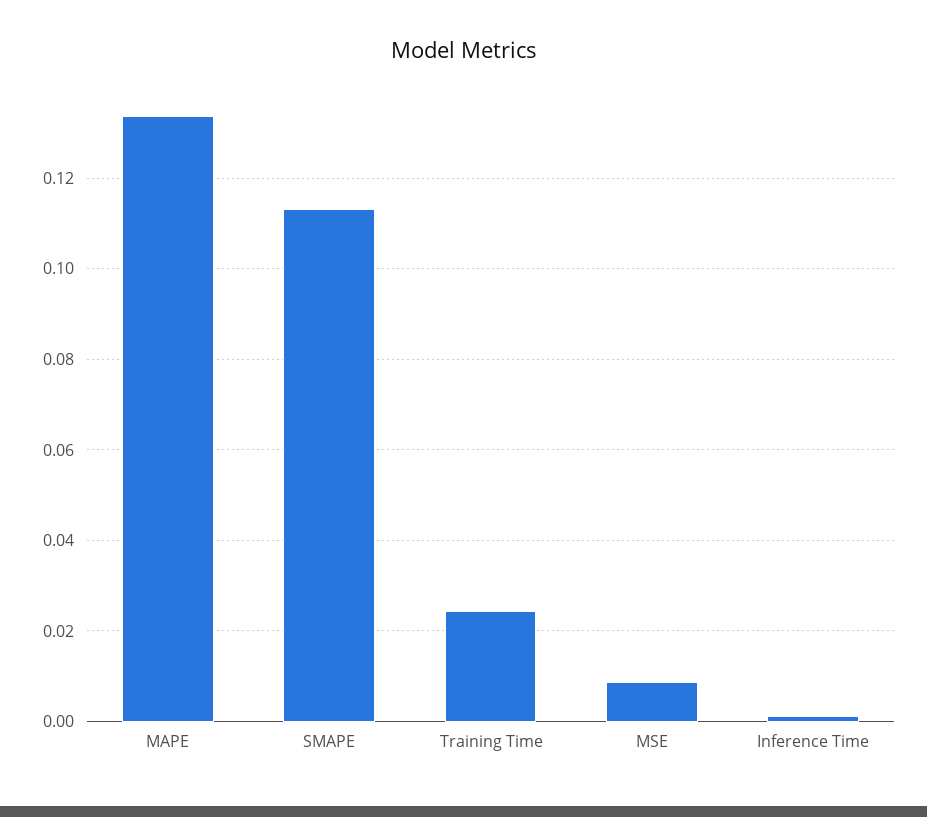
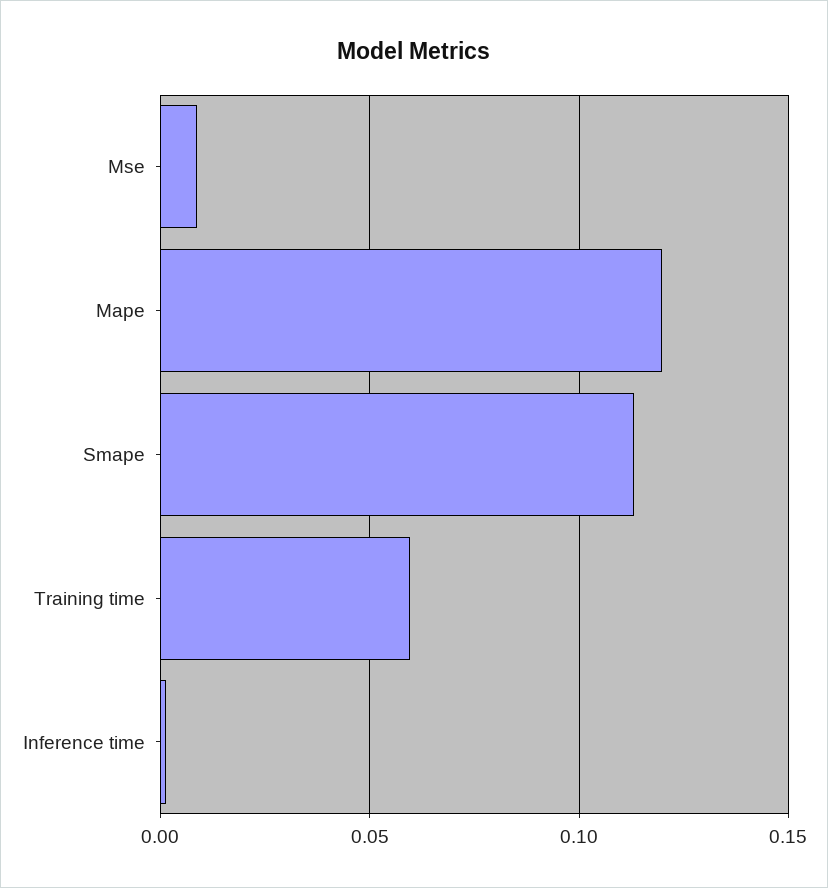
MAPE: 0.134 -> 0.12
Training Time: 0.024 -> 0.06

